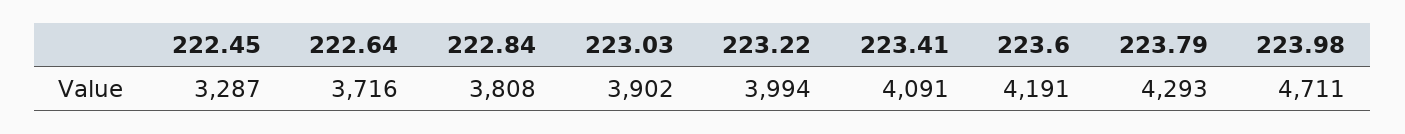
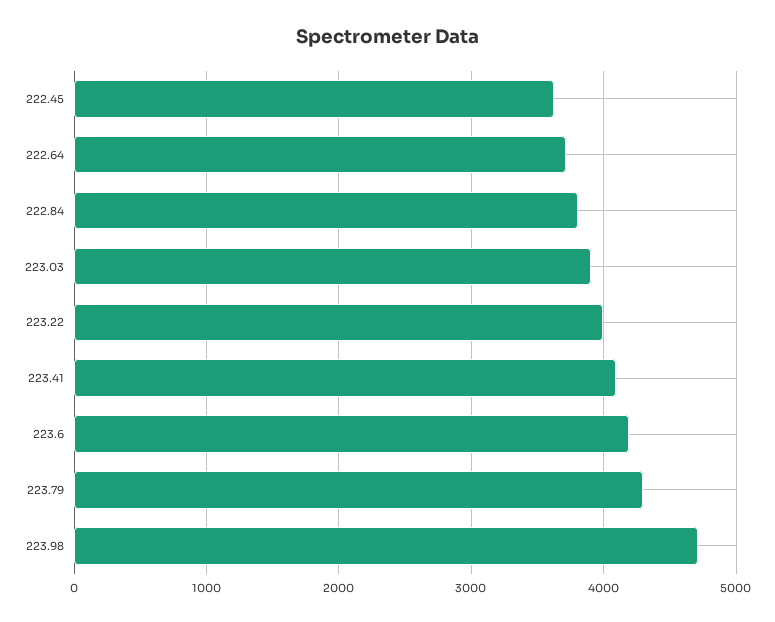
222.45: 3287 -> 3600

